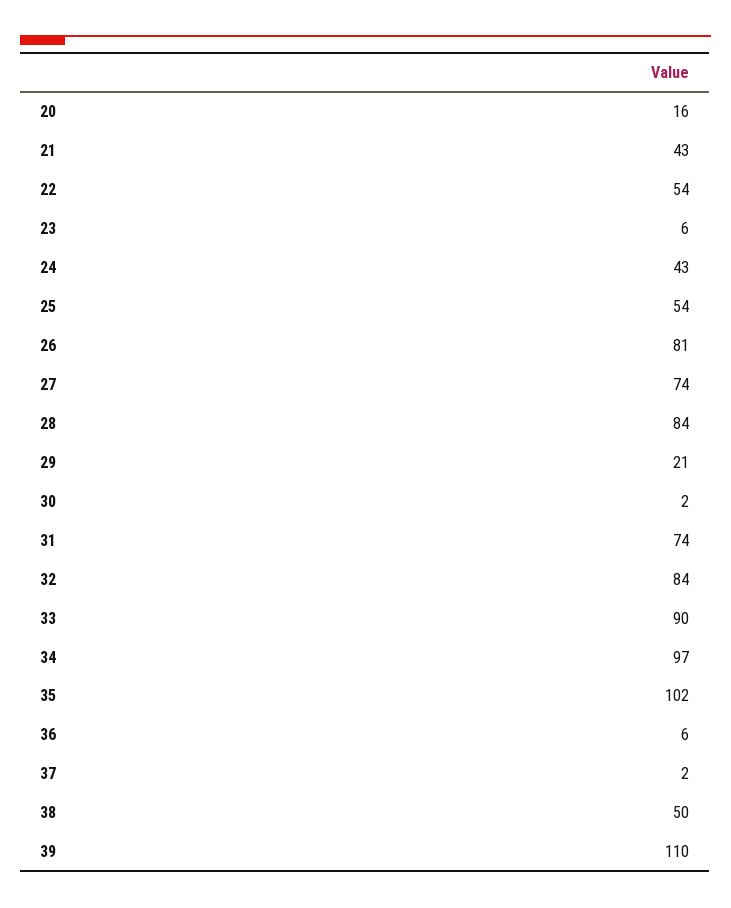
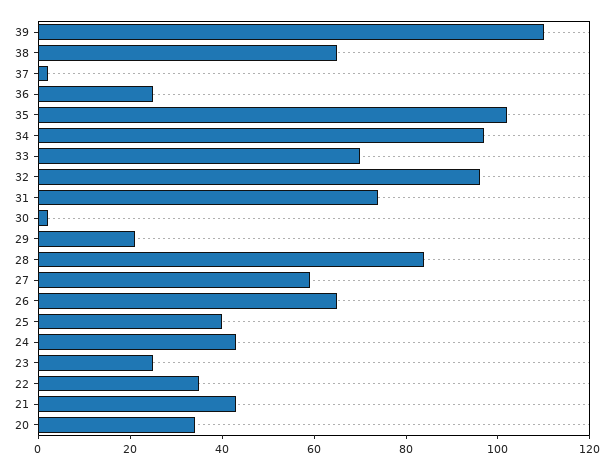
20: 16 -> 35
22: 54 -> 35
23: 6 -> 25
25: 54 -> 40
26: 81 -> 65
27: 74 -> 60
32: 84 -> 95
33: 90 -> 70
36: 6 -> 25
38: 50 -> 65

